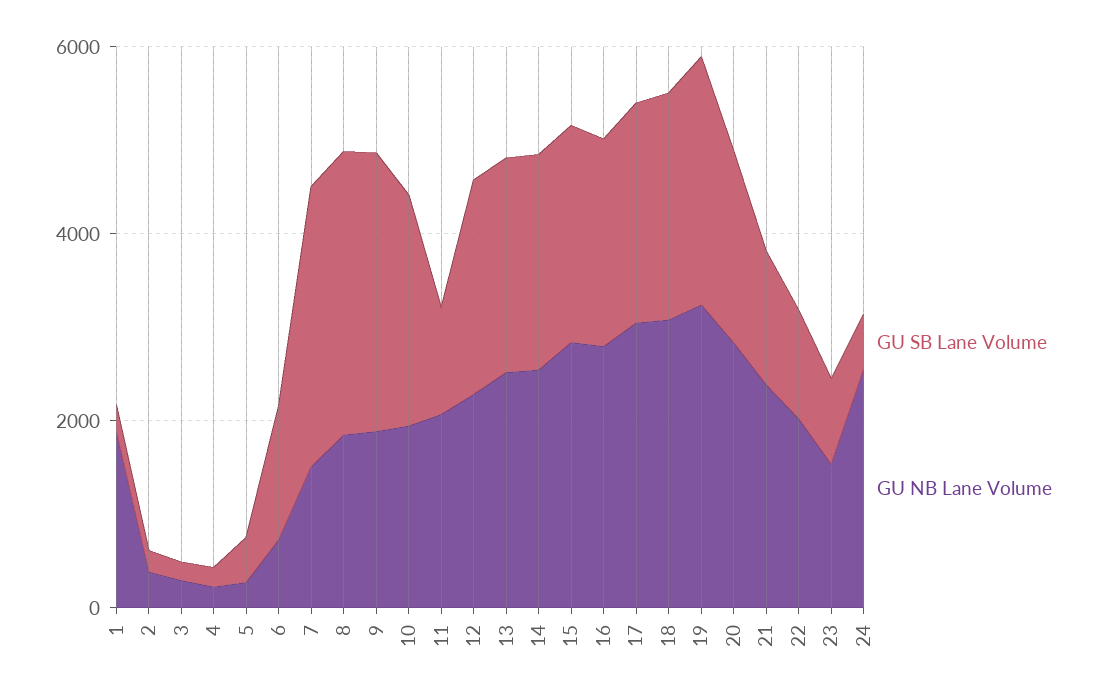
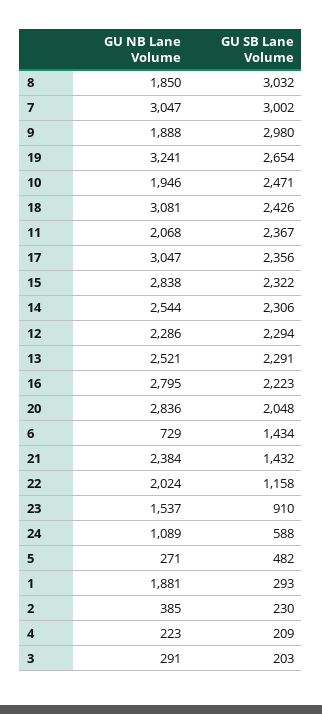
GU NB Lane Volume, 7: 1500 -> 3047
GU SB Lane Volume, 11: 1000 -> 2367
GU NB Lane Volume, 24: 2500 -> 1089

